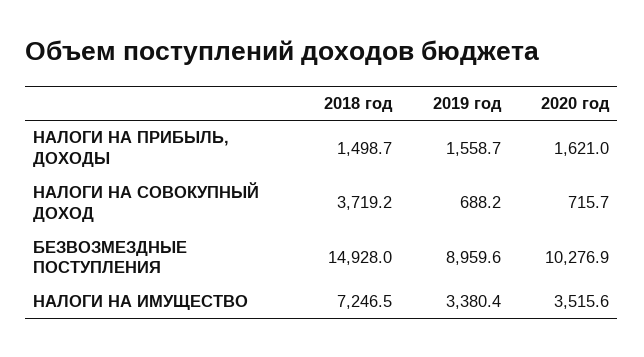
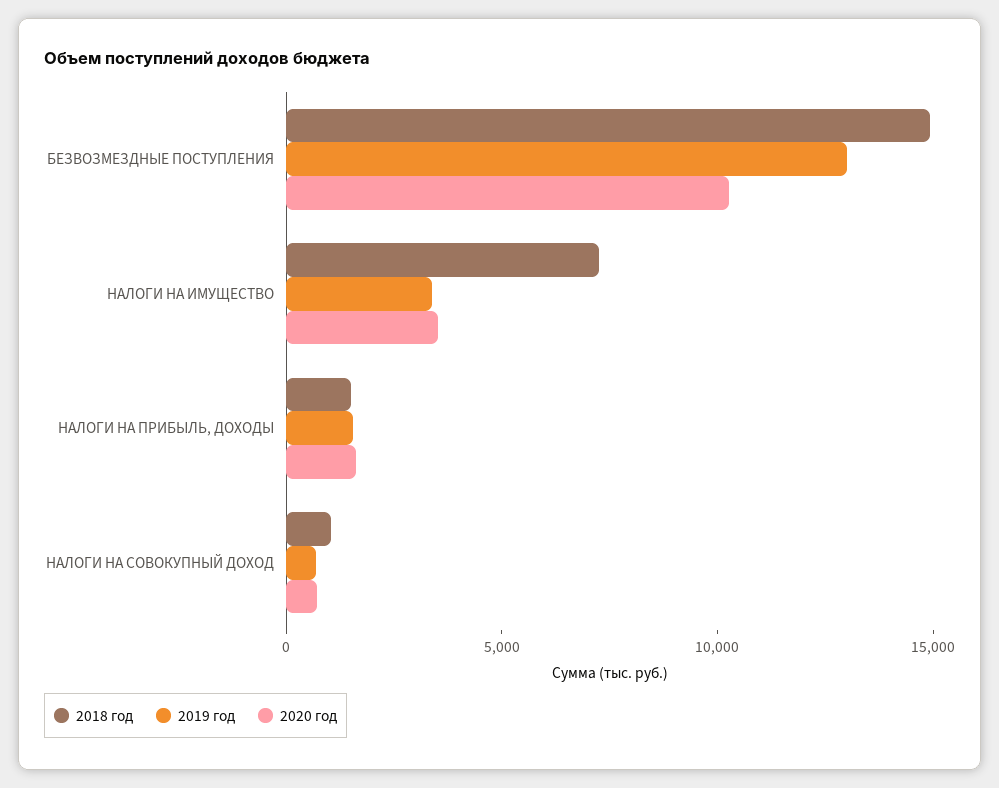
2018 год, НАЛОГИ НА СОВОКУПНЫЙ ДОХОД: 3719.2 -> 1000
2019 год, БЕЗВОЗМЕЗДНЫЕ ПОСТУПЛЕНИЯ: 8959.6 -> 13000

